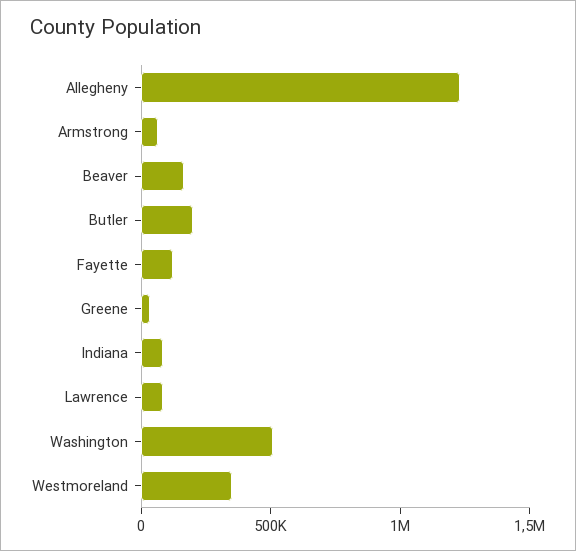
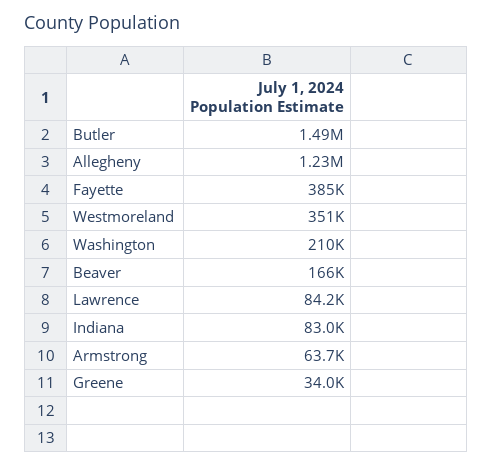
Butler: 200000 -> 1490000
Fayette: 100000 -> 385000
Washington: 500000 -> 210000

